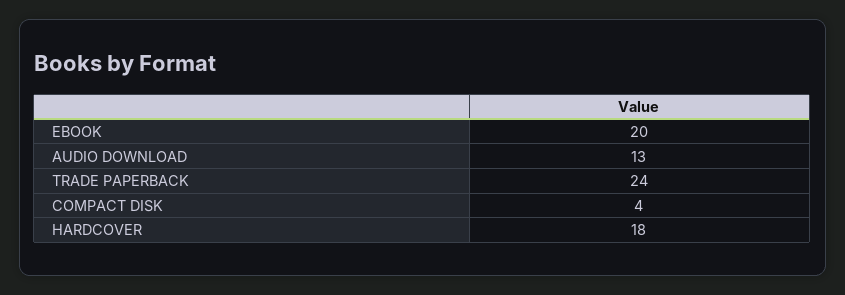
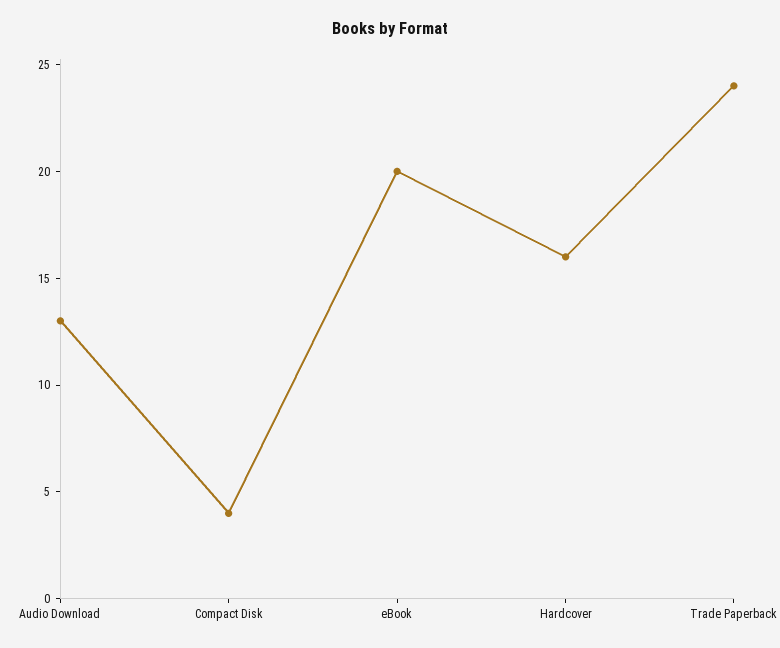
HARDCOVER: 18 -> 16

